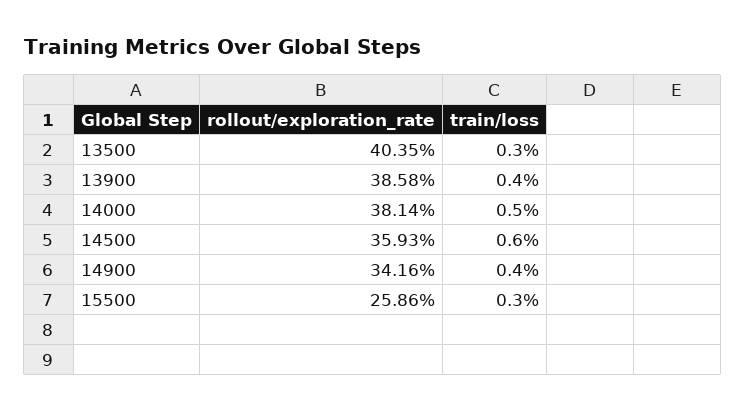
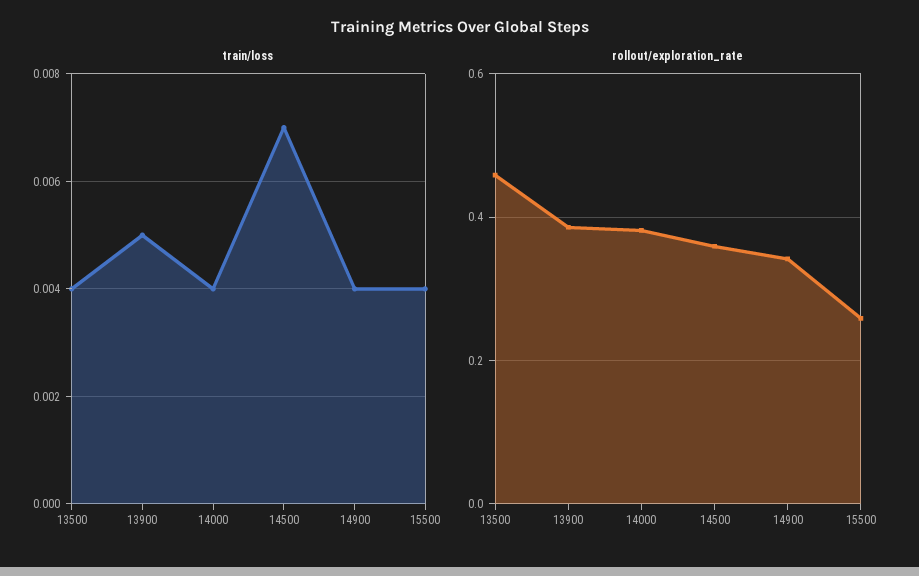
rollout/exploration_rate, 13500: 0.4035 -> 0.46
train/loss, 13500: 0.003 -> 0.004
train/loss, 13900: 0.004 -> 0.005
train/loss, 14000: 0.005 -> 0.004
train/loss, 14500: 0.006 -> 0.007
train/loss, 15500: 0.003 -> 0.004

